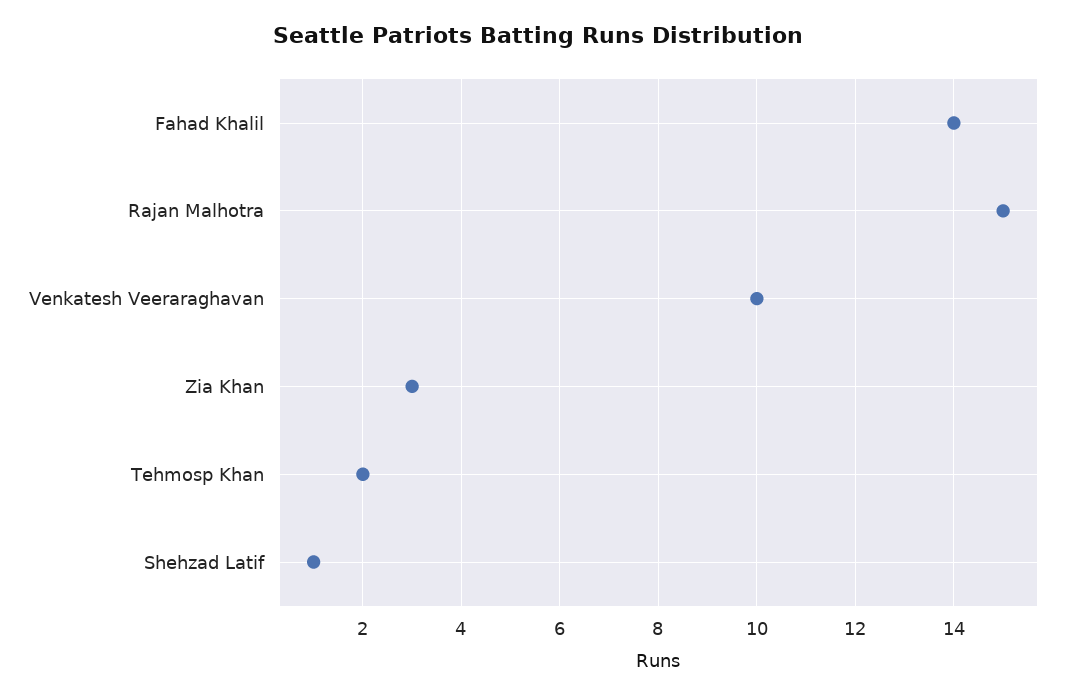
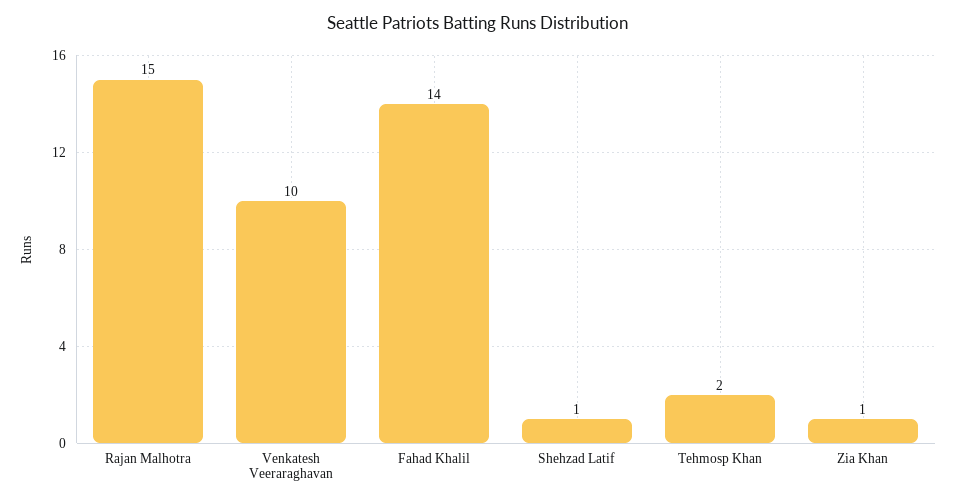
Zia Khan: 3 -> 1

